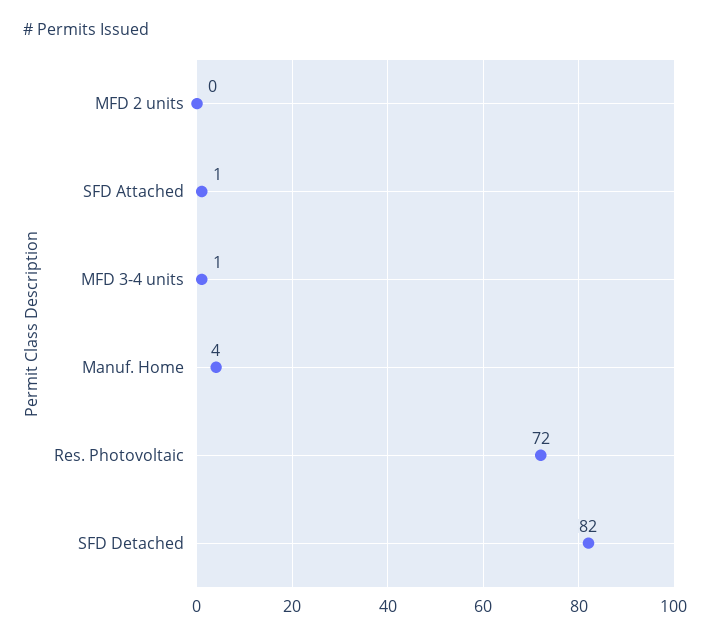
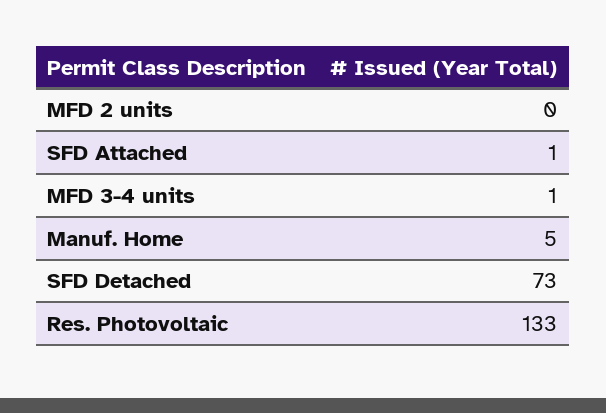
Manuf. Home: 4 -> 5
Res. Photovoltaic: 72 -> 133
SFD Detached: 82 -> 73

